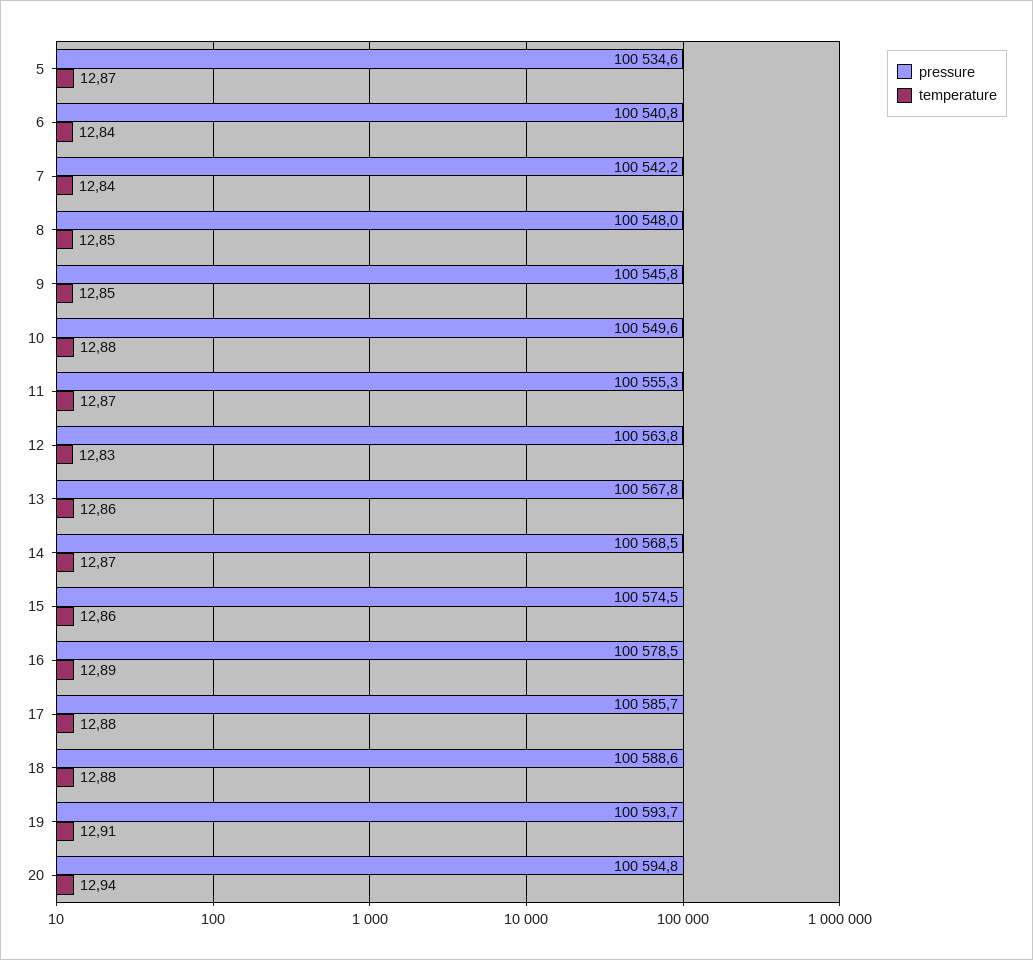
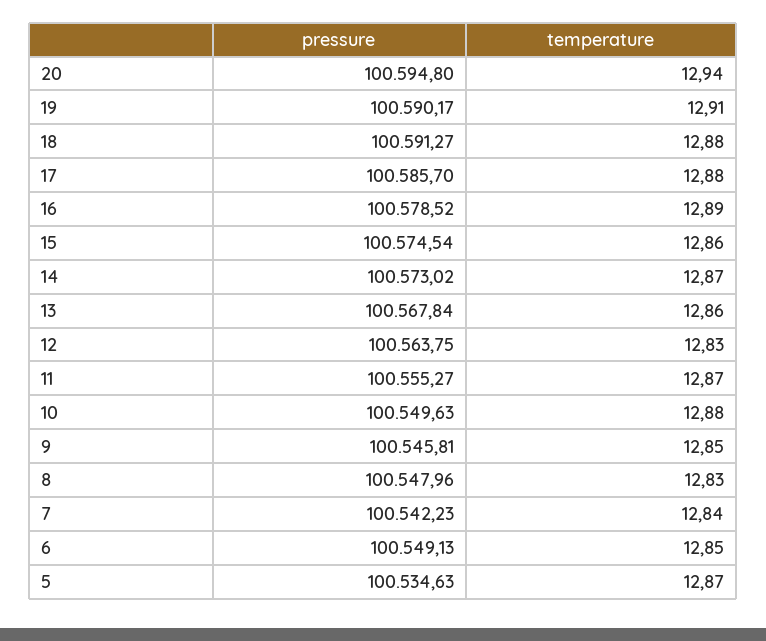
pressure, 6: 100540.8 -> 100549.13
temperature, 6: 12.84 -> 12.85
temperature, 8: 12.85 -> 12.83
pressure, 14: 100568.5 -> 100573.02
pressure, 18: 100588.6 -> 100591.27
pressure, 19: 100593.7 -> 100590.17

